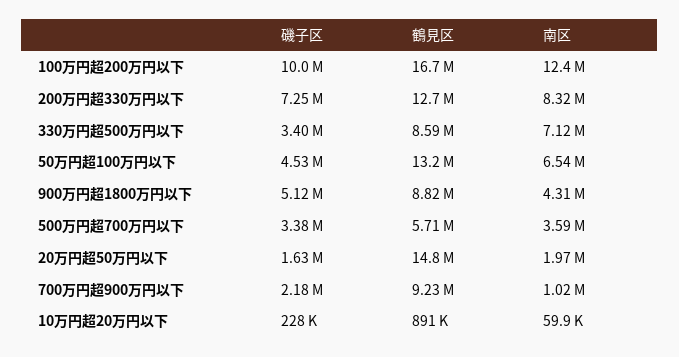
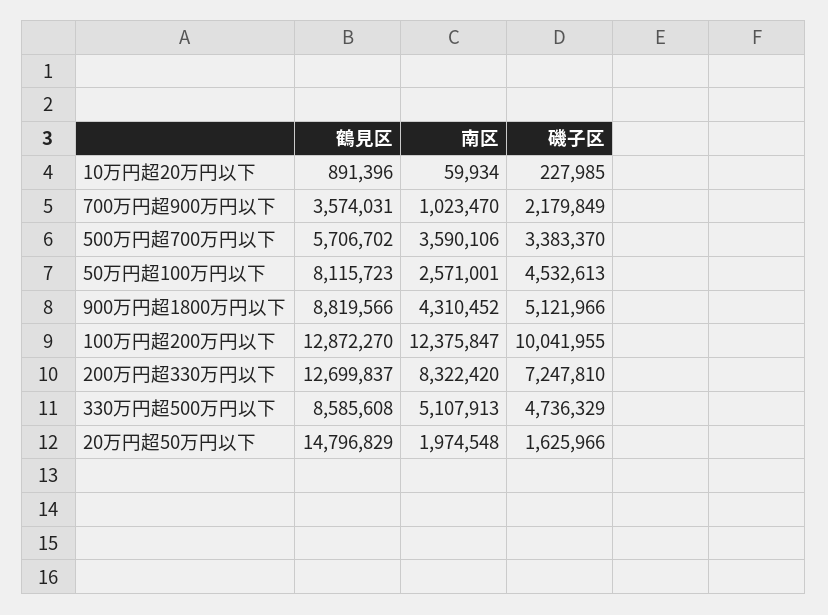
鶴見区, 100万円超200万円以下: 16700000 -> 12872270
磯子区, 330万円超500万円以下: 3400000 -> 4736329
南区, 330万円超500万円以下: 7120000 -> 5107913
鶴見区, 50万円超100万円以下: 13200000 -> 8115723
南区, 50万円超100万円以下: 6540000 -> 2571001
鶴見区, 700万円超900万円以下: 9230000 -> 3574031

